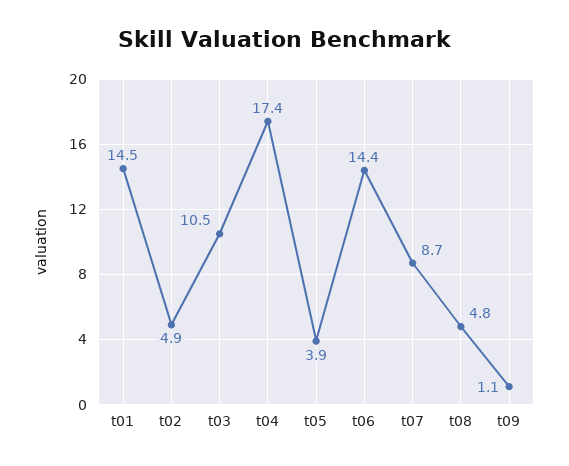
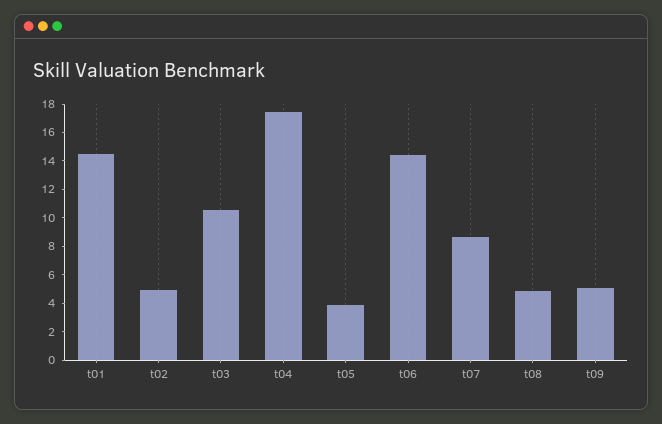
t09: 1.1 -> 5

